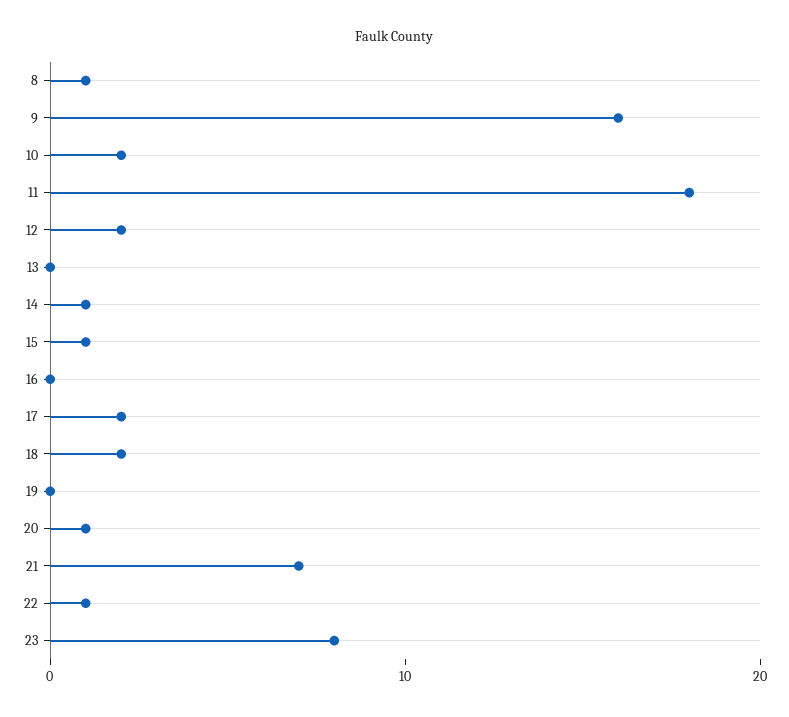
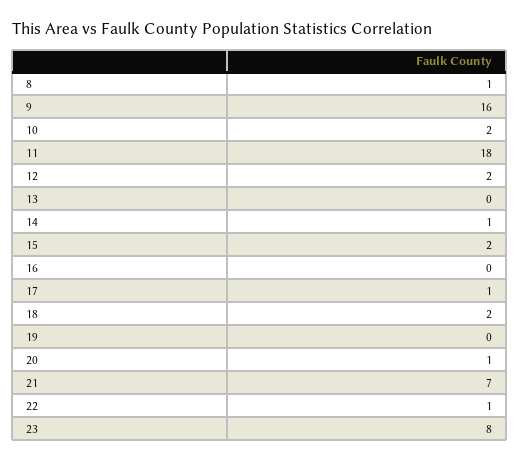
15: 1 -> 2
17: 2 -> 1

